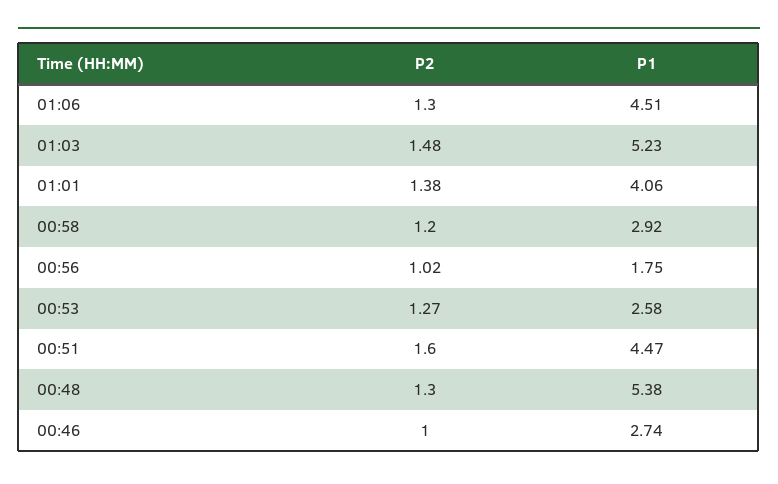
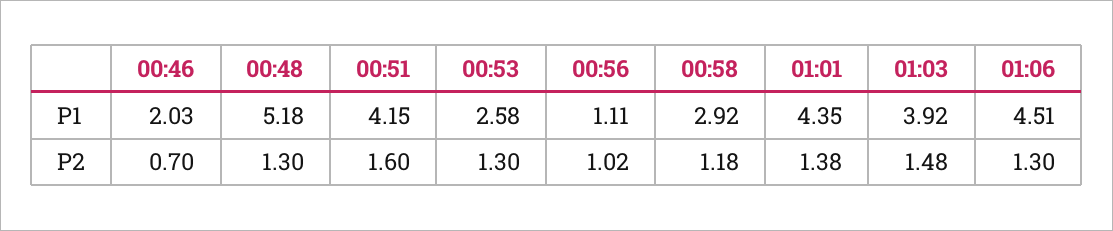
P1, 01:03: 5.23 -> 3.92
P1, 01:01: 4.06 -> 4.35
P2, 00:58: 1.2 -> 1.18
P1, 00:56: 1.75 -> 1.11
P2, 00:53: 1.27 -> 1.3
P1, 00:51: 4.47 -> 4.15
P1, 00:48: 5.38 -> 5.18
P2, 00:46: 1 -> 0.7
P1, 00:46: 2.74 -> 2.03

